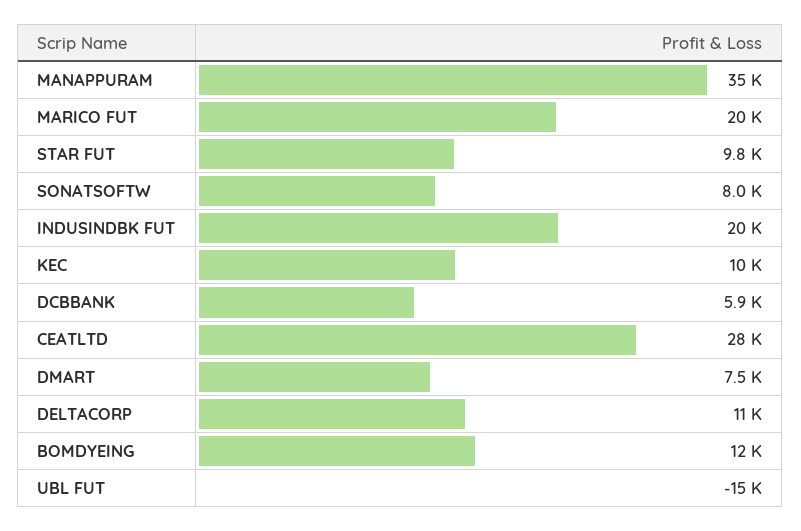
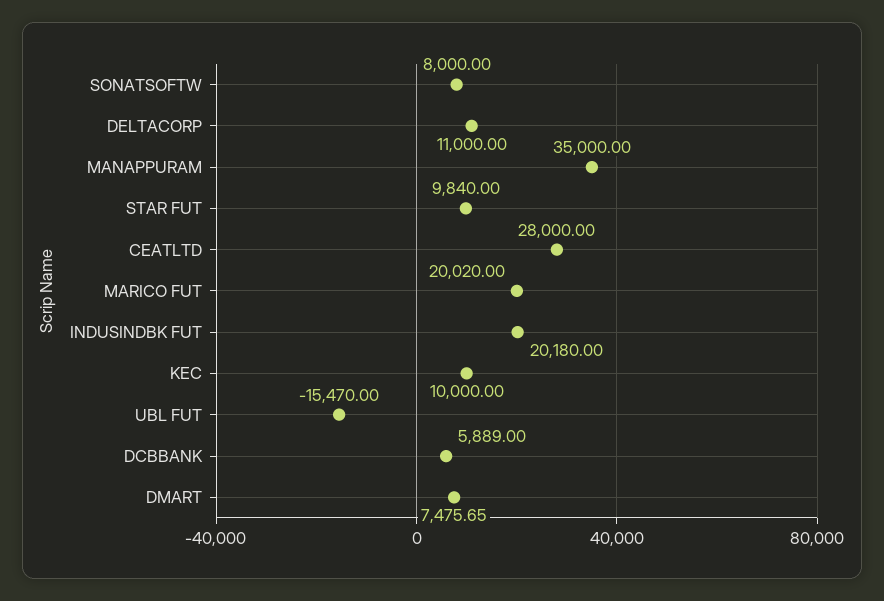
BOMDYEING: 12000 -> none

